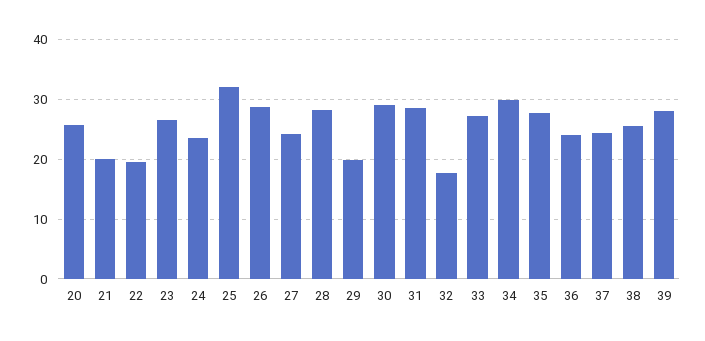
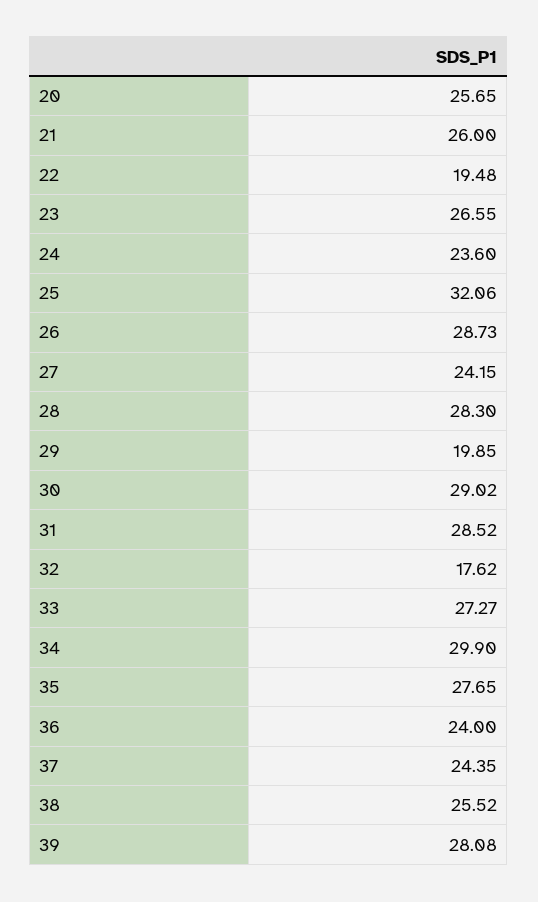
21: 20 -> 26

